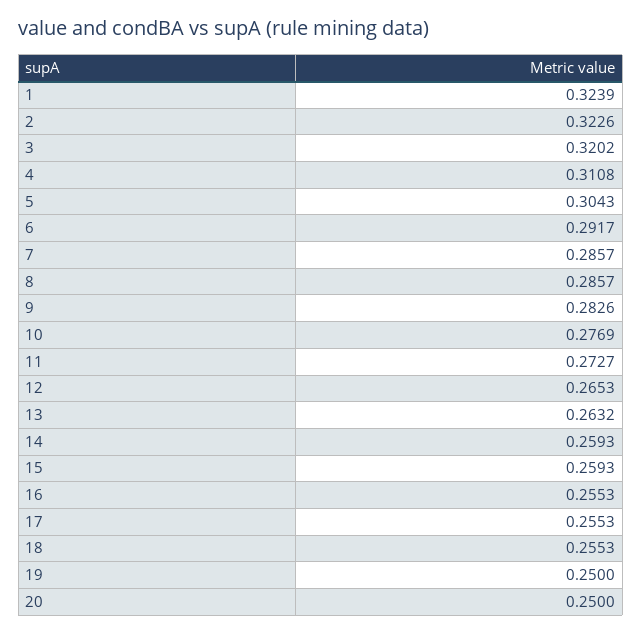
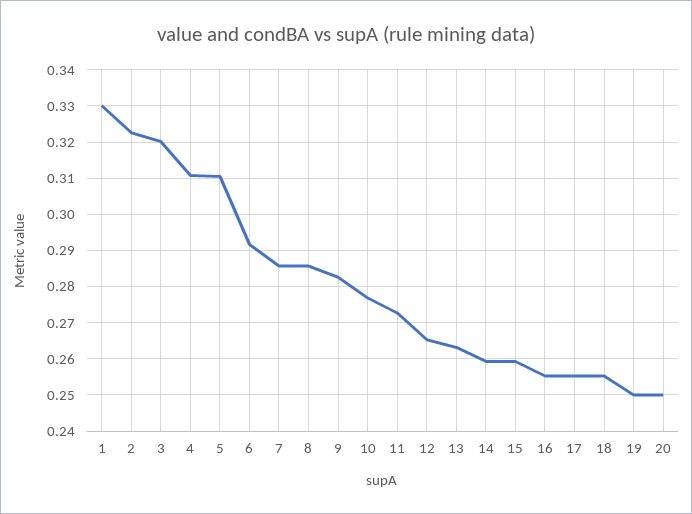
1: 0.3239 -> 0.33
5: 0.3043 -> 0.31

